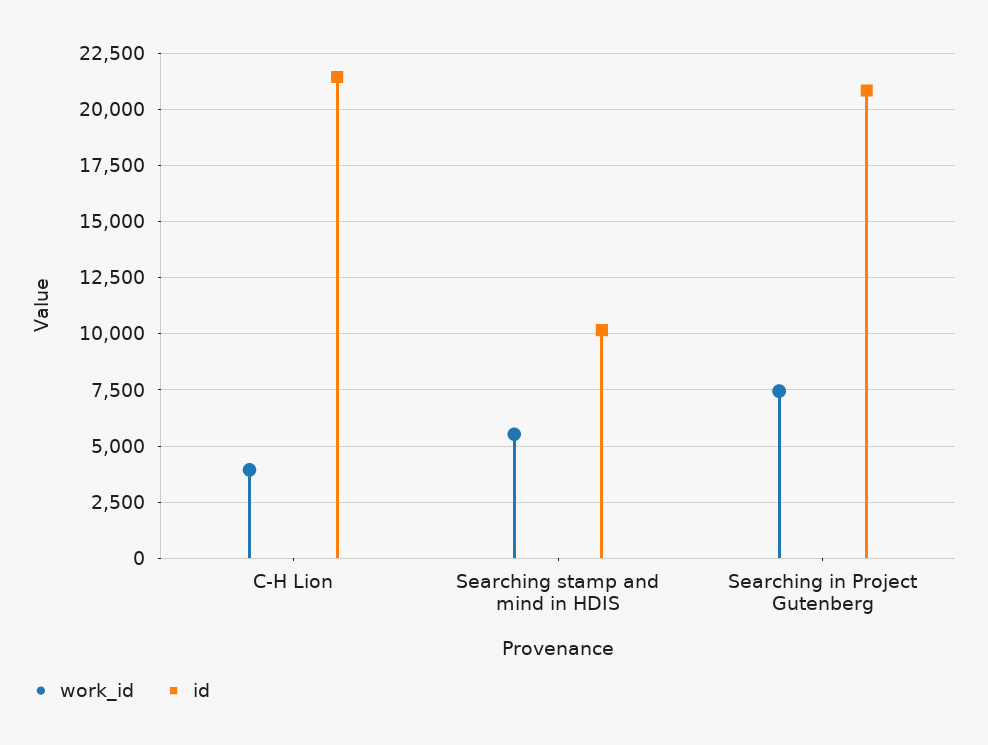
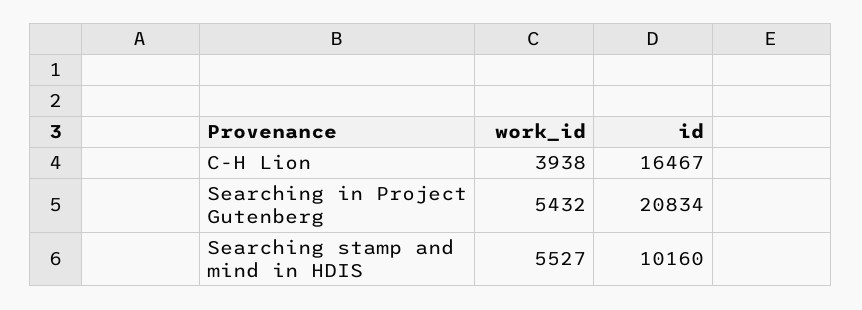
id, C-H Lion: 21500 -> 16467
work_id, Searching in Project Gutenberg: 7500 -> 5432

